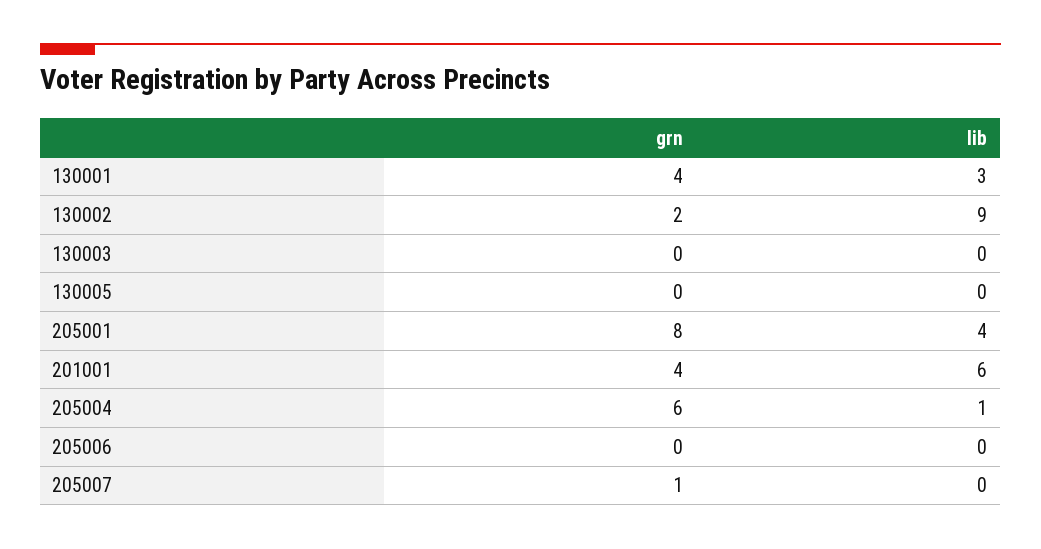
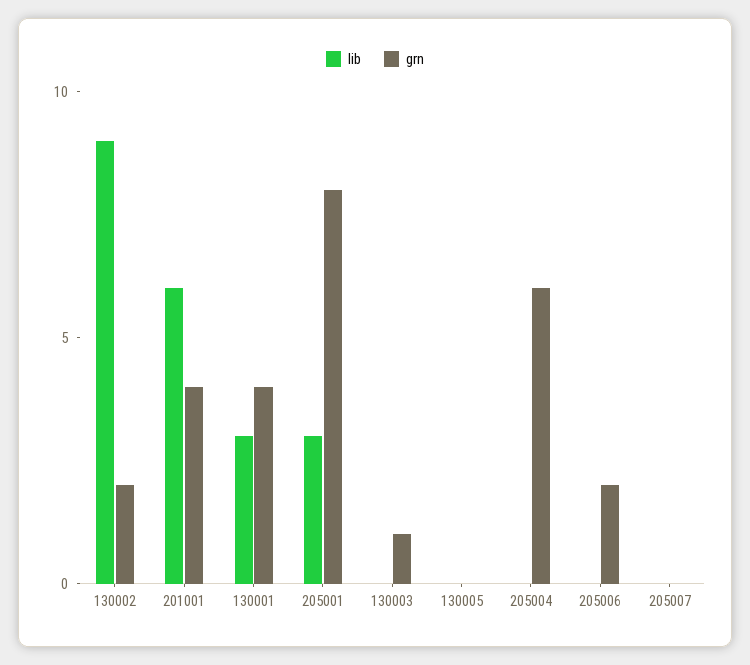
grn, 130003: 0 -> 1
lib, 205001: 4 -> 3
lib, 205004: 1 -> 0
grn, 205006: 0 -> 2
grn, 205007: 1 -> 0

